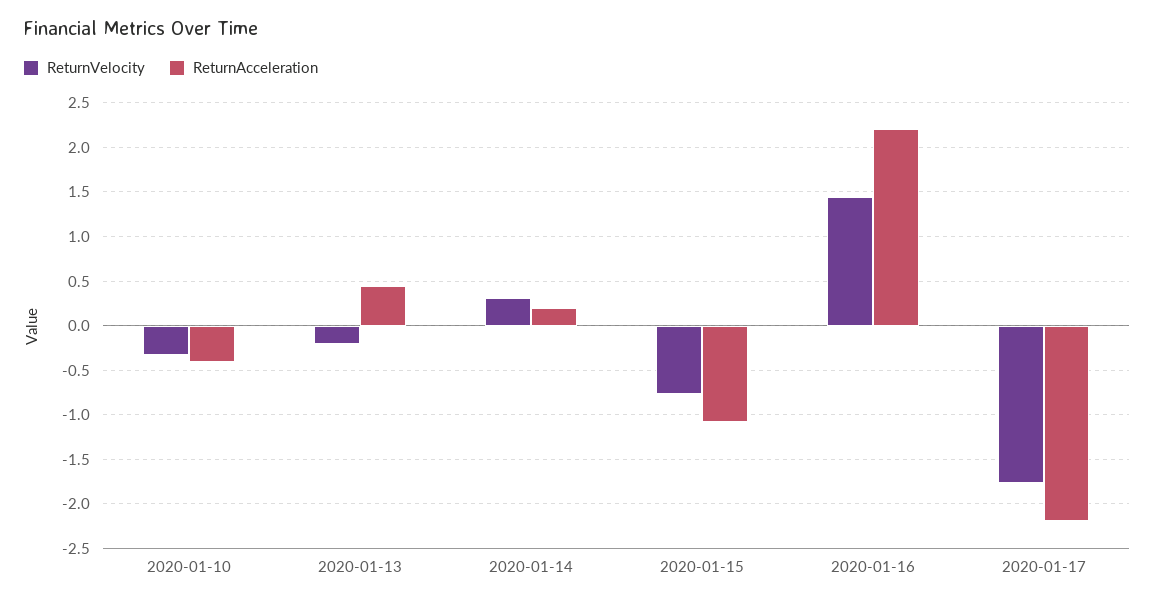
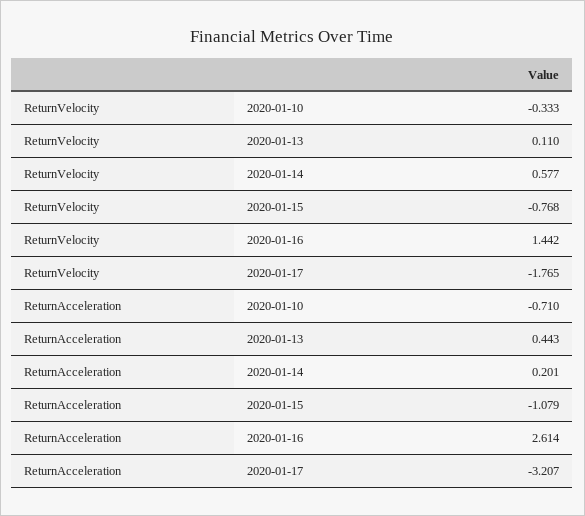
ReturnAcceleration, 2020-01-10: -0.4 -> -0.71
ReturnVelocity, 2020-01-13: -0.2 -> 0.11
ReturnVelocity, 2020-01-14: 0.3 -> 0.577
ReturnAcceleration, 2020-01-16: 2.2 -> 2.614
ReturnAcceleration, 2020-01-17: -2.2 -> -3.207

